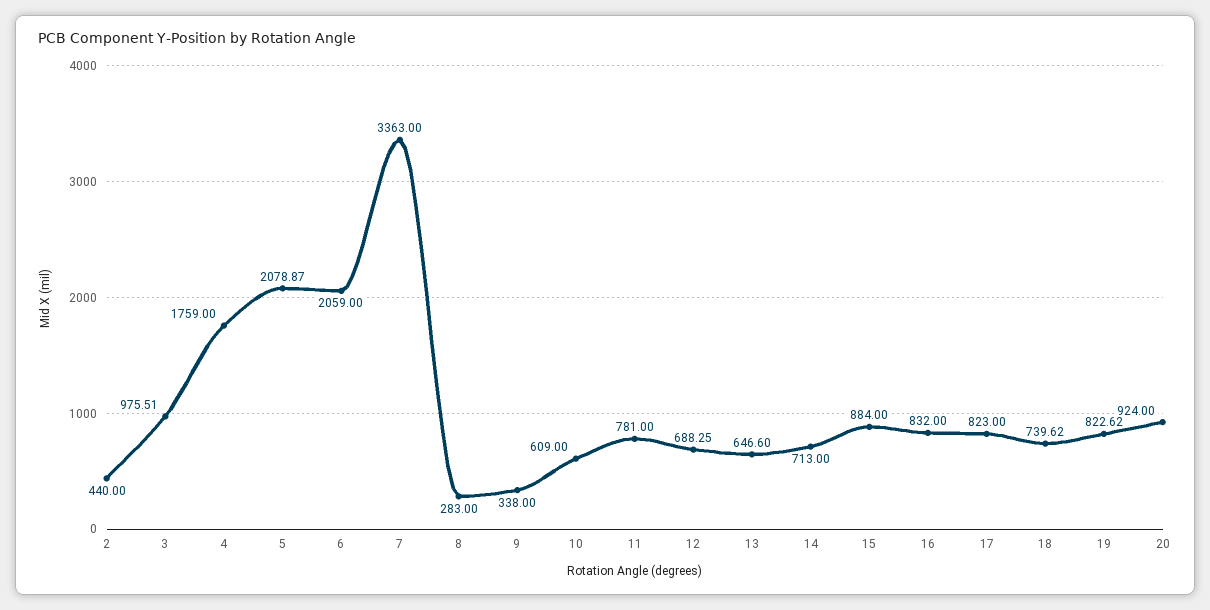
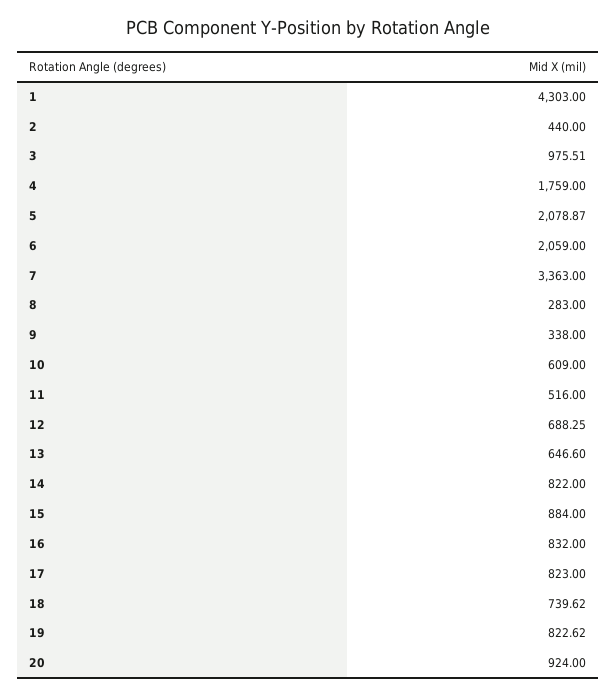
11: 781 -> 516
14: 713 -> 822
1: none -> 4303

